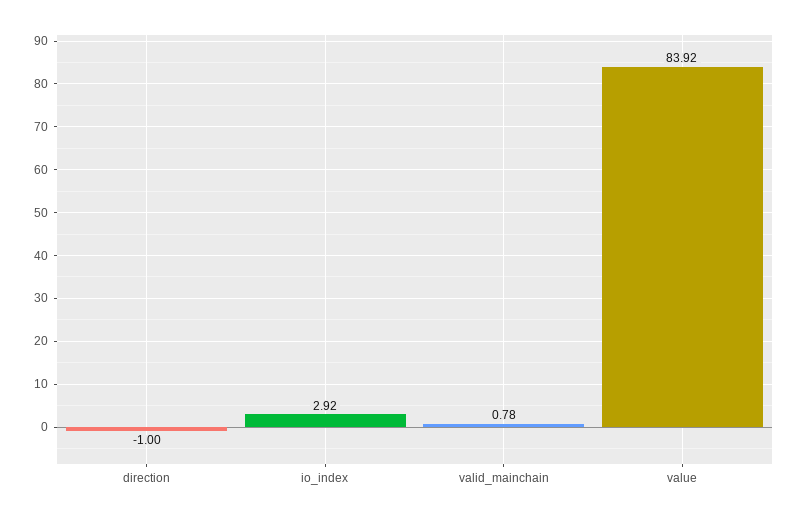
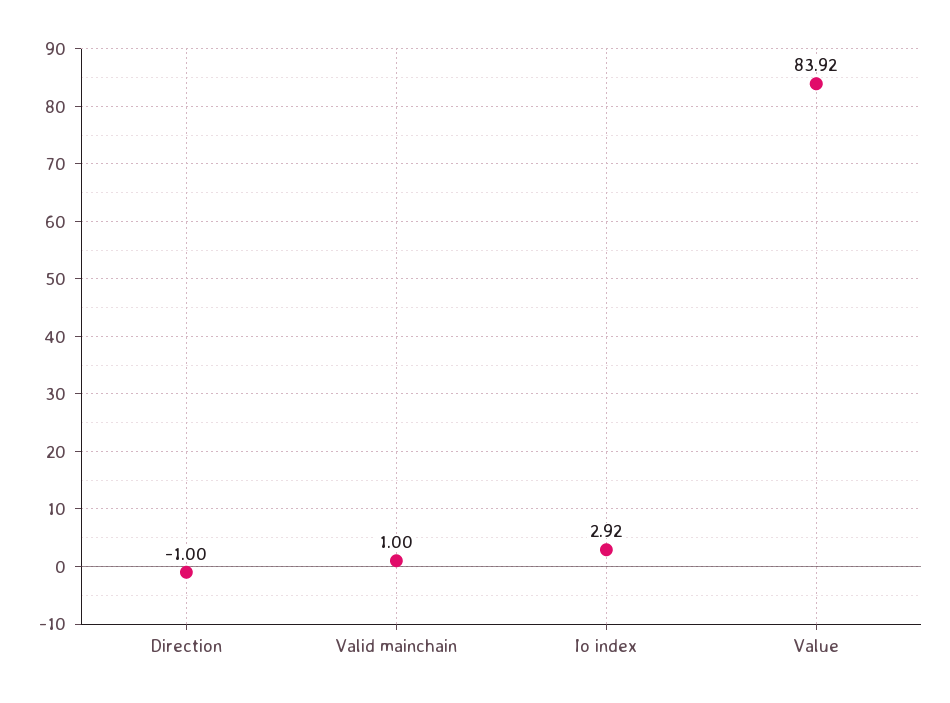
valid_mainchain: 0.78 -> 1

